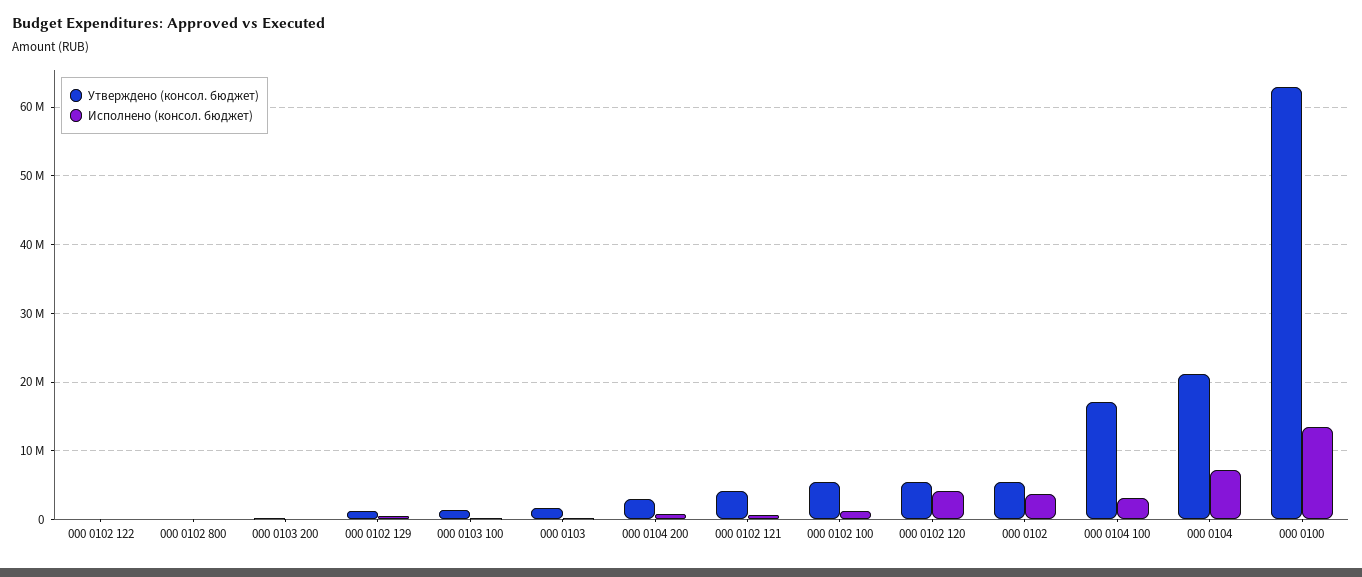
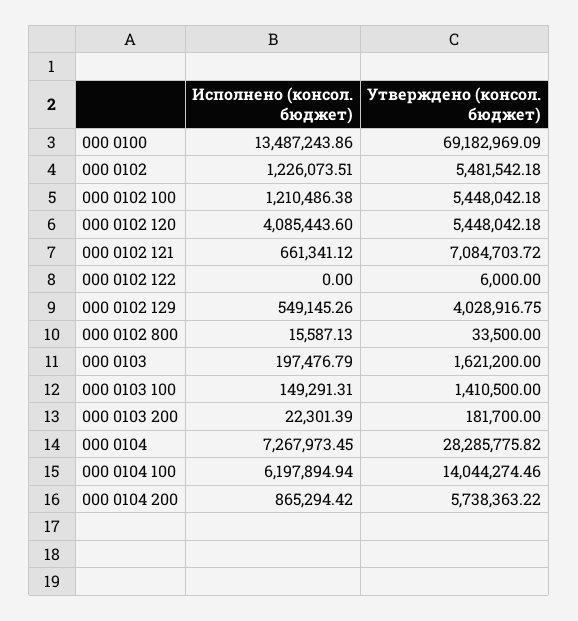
Утверждено (консол. бюджет), 000 0102 129: 1000000 -> 4028916.75
Утверждено (консол. бюджет), 000 0104 200: 3000000 -> 5738363.22
Утверждено (консол. бюджет), 000 0102 121: 4000000 -> 7084703.72
Исполнено (консол. бюджет), 000 0102: 4000000 -> 1226073.51
Утверждено (консол. бюджет), 000 0104 100: 17000000 -> 14044274.46
Исполнено (консол. бюджет), 000 0104 100: 3000000 -> 6197894.94
Утверждено (консол. бюджет), 000 0104: 21000000 -> 28285775.82
Утверждено (консол. бюджет), 000 0100: 63000000 -> 69182969.09

